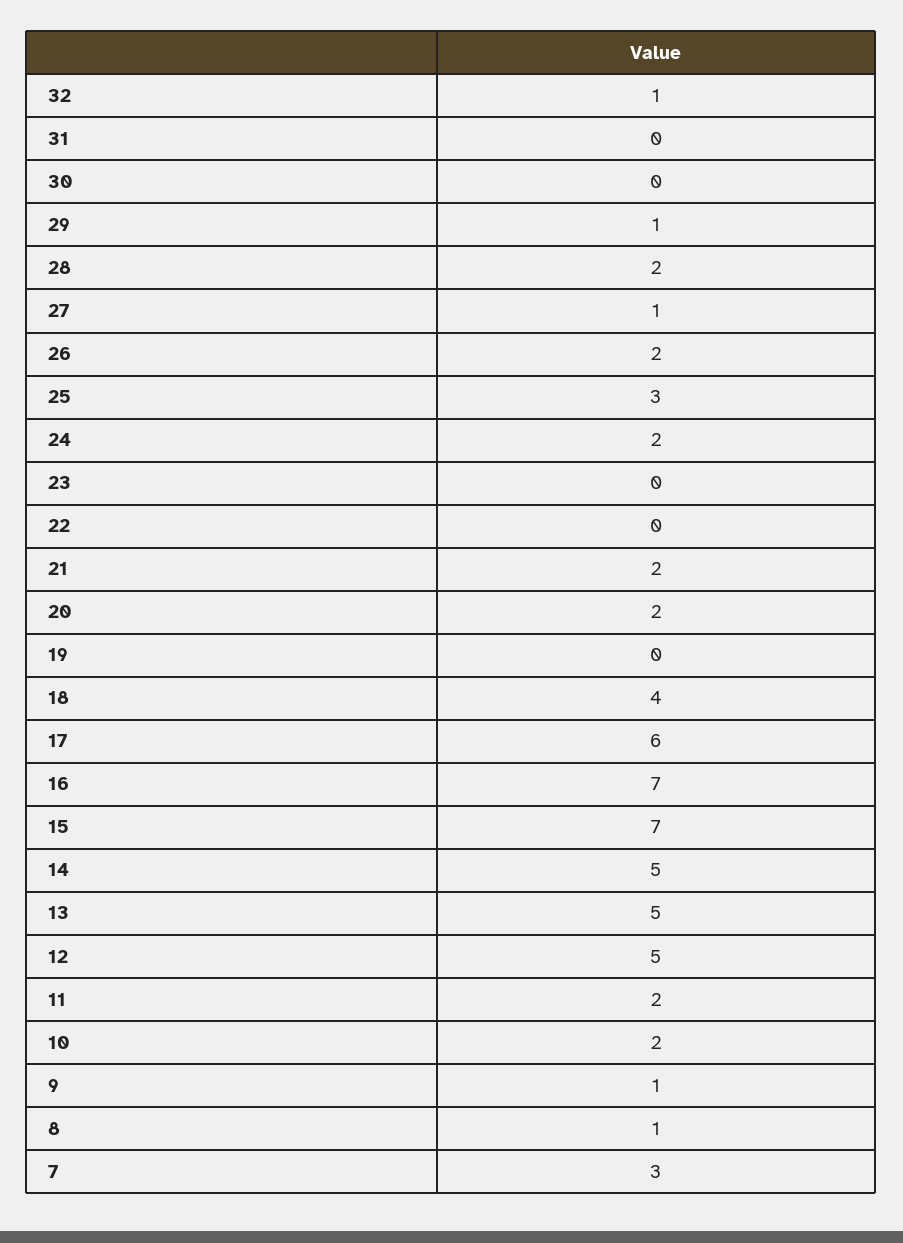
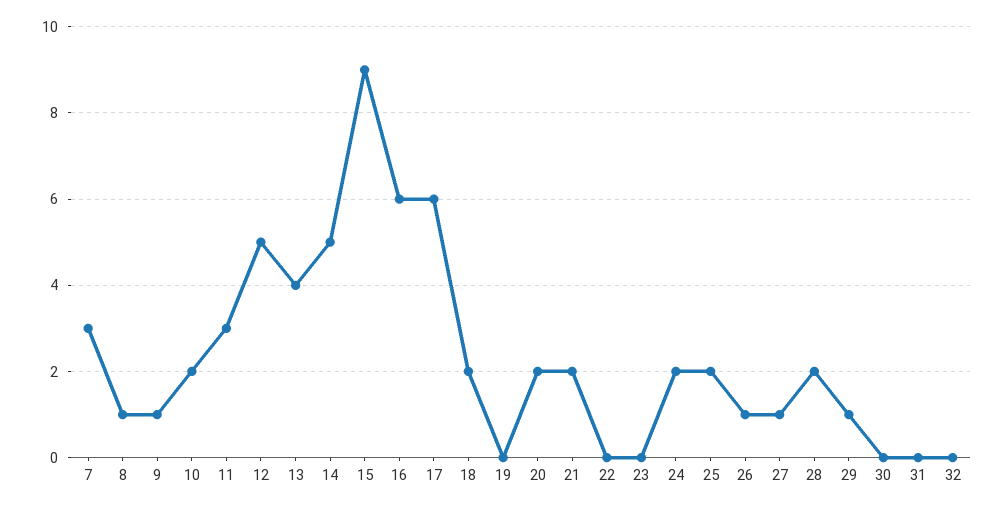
32: 1 -> 0
26: 2 -> 1
25: 3 -> 2
18: 4 -> 2
16: 7 -> 6
15: 7 -> 9
13: 5 -> 4
11: 2 -> 3

